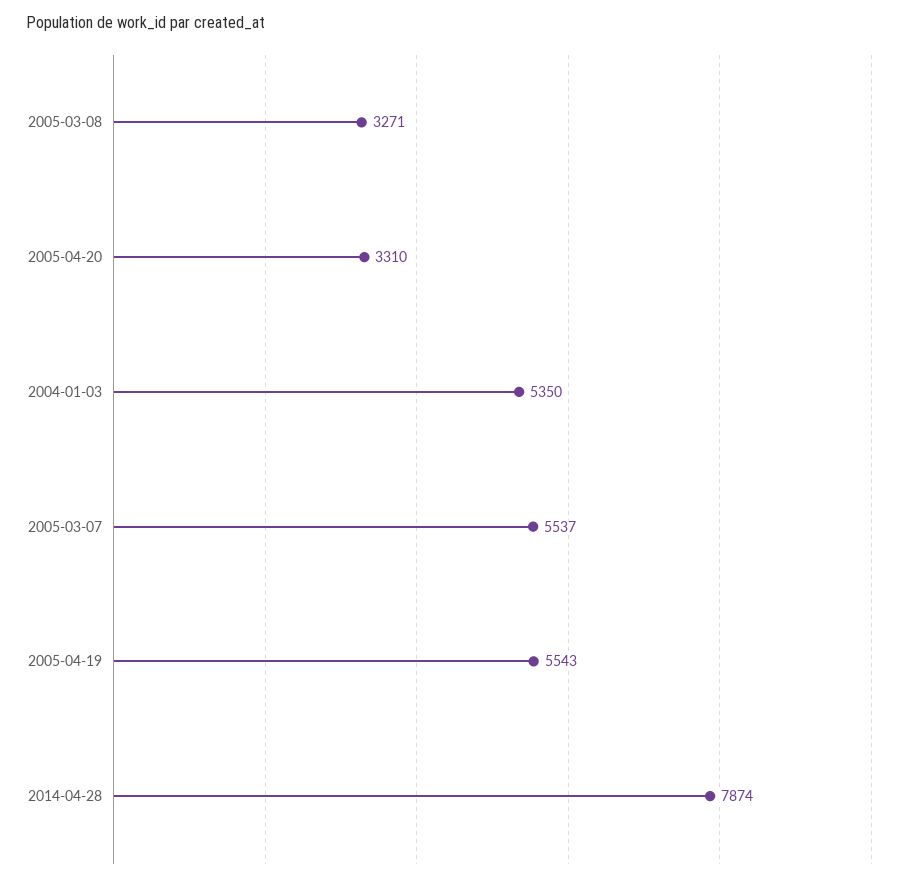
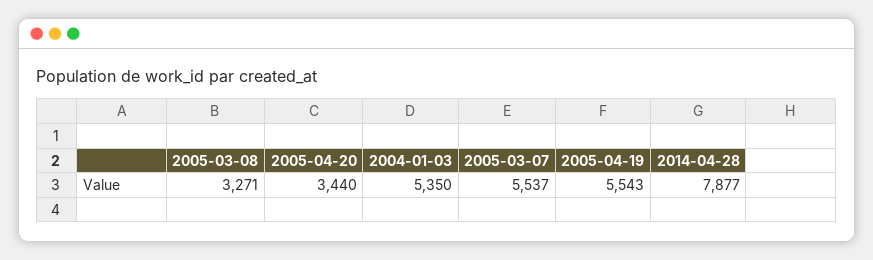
2005-04-20: 3310 -> 3440
2014-04-28: 7874 -> 7877

